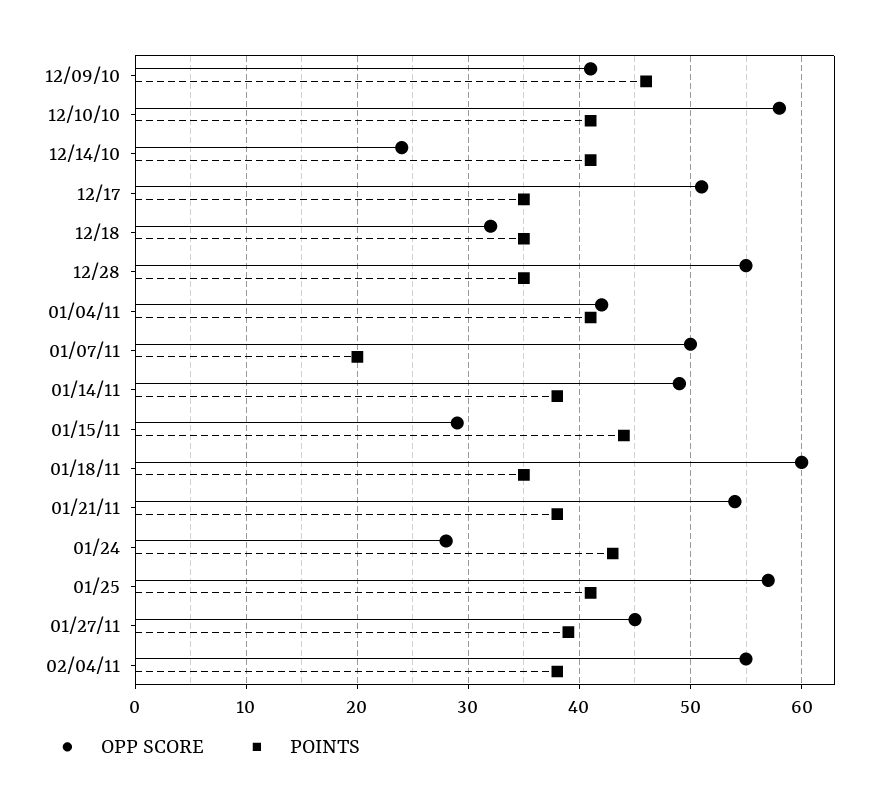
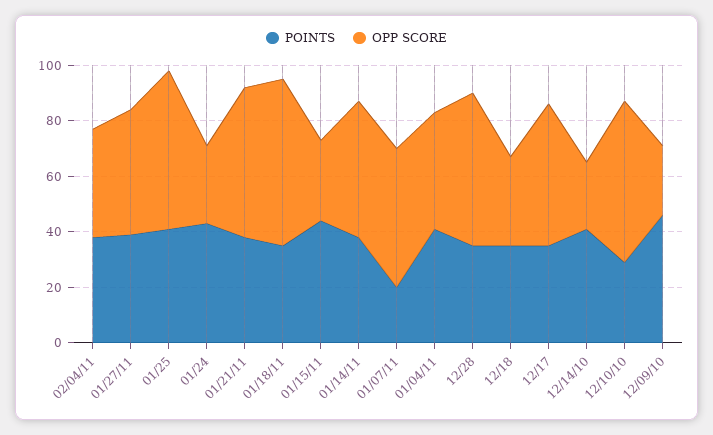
OPP SCORE, 12/09/10: 41 -> 25
POINTS, 12/10/10: 41 -> 30
OPP SCORE, 02/04/11: 55 -> 40

